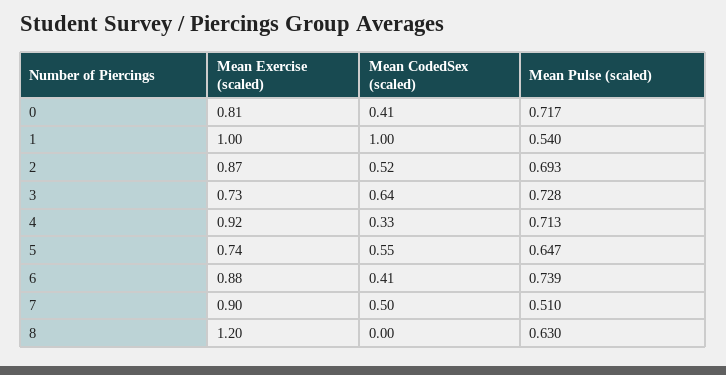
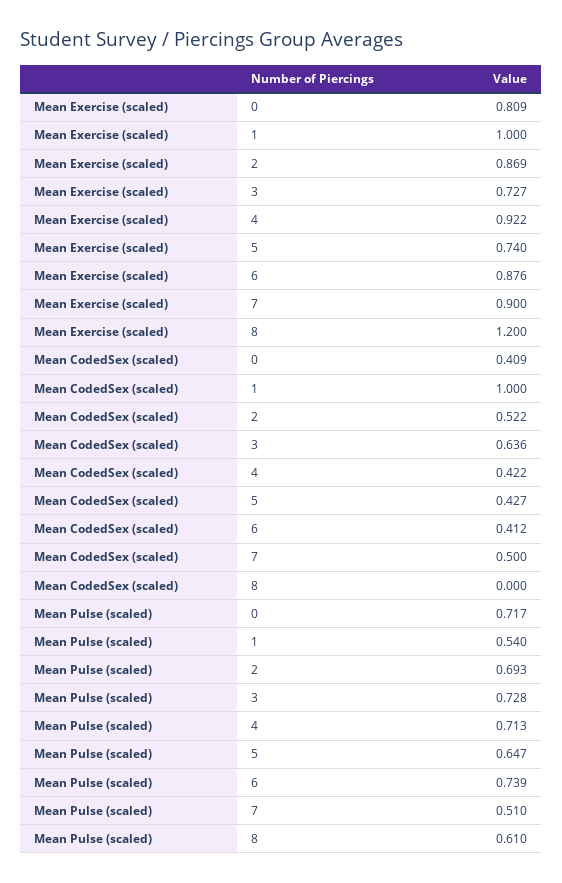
Mean CodedSex (scaled), 4: 0.33 -> 0.422
Mean CodedSex (scaled), 5: 0.55 -> 0.427
Mean Pulse (scaled), 8: 0.63 -> 0.61

